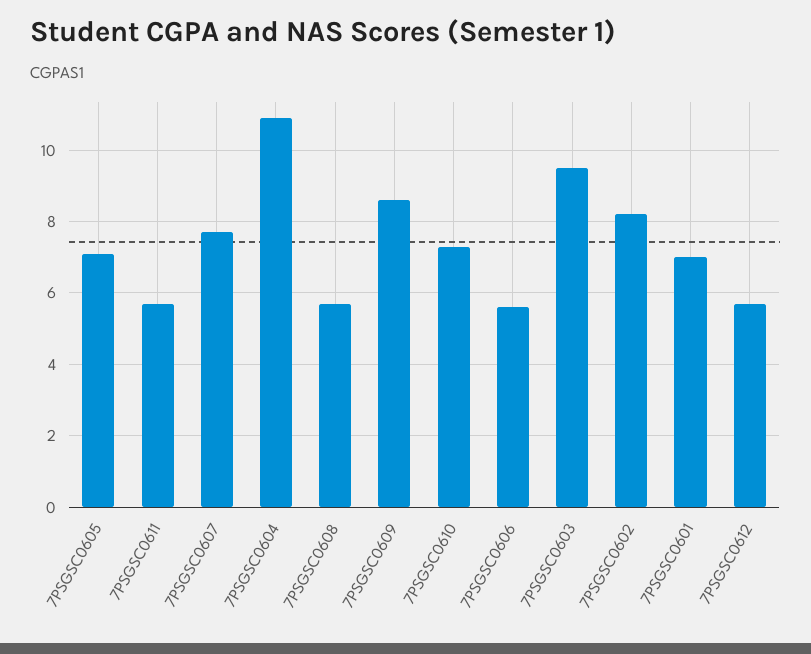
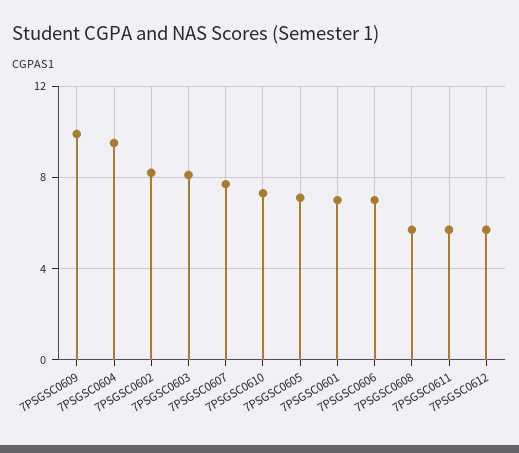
7PSGSC0604: 11 -> 9.5
7PSGSC0609: 8.5 -> 10
7PSGSC0606: 5.5 -> 7
7PSGSC0603: 9.5 -> 8

